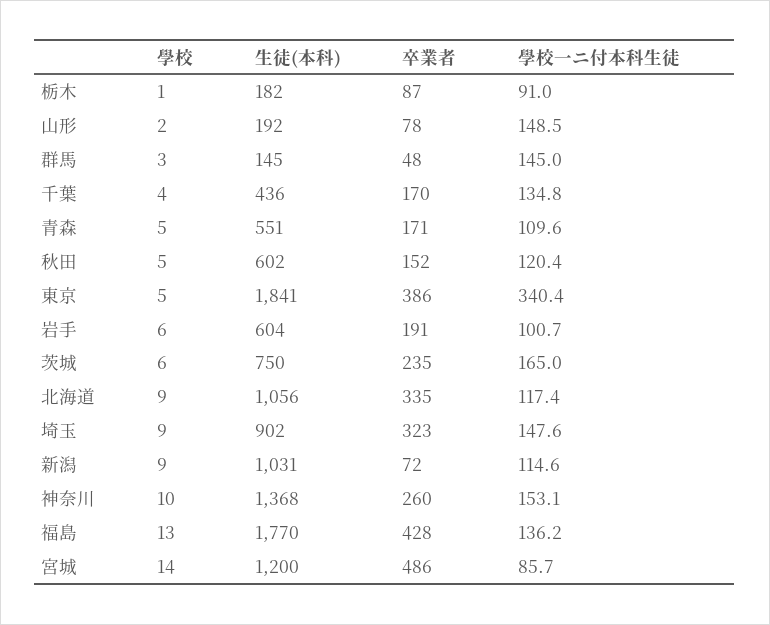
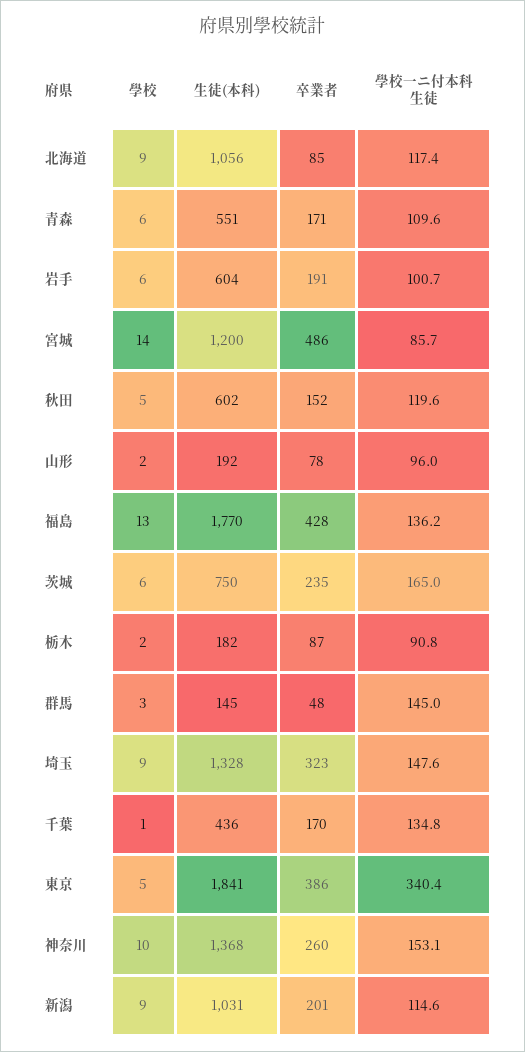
學校, 栃木: 1 -> 2
學校一ニ付本科生徒, 栃木: 91 -> 90.8
學校一ニ付本科生徒, 山形: 148.5 -> 96
學校, 千葉: 4 -> 1
學校, 青森: 5 -> 6
學校一ニ付本科生徒, 秋田: 120.4 -> 119.6
卒業者, 北海道: 335 -> 85
生徒(本科), 埼玉: 902 -> 1328
卒業者, 新潟: 72 -> 201

